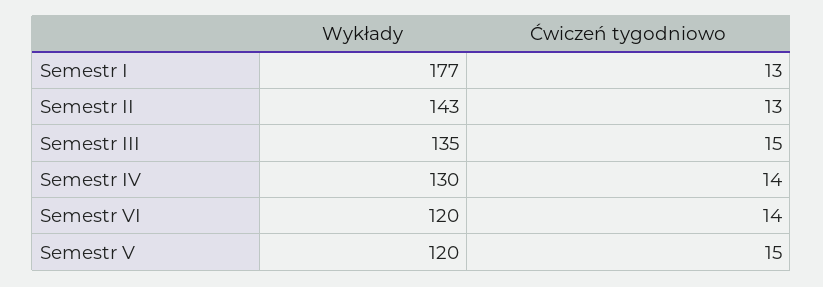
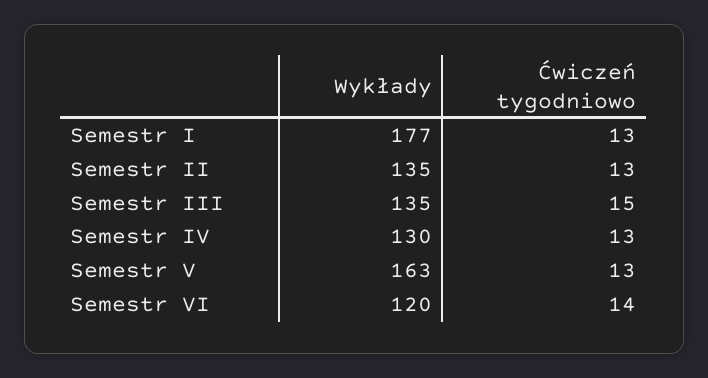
Wykłady, Semestr II: 143 -> 135
Ćwiczeń tygodniowo, Semestr IV: 14 -> 13
Wykłady, Semestr V: 120 -> 163
Ćwiczeń tygodniowo, Semestr V: 15 -> 13

